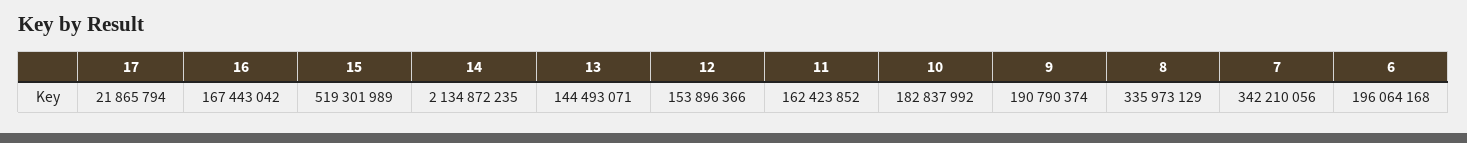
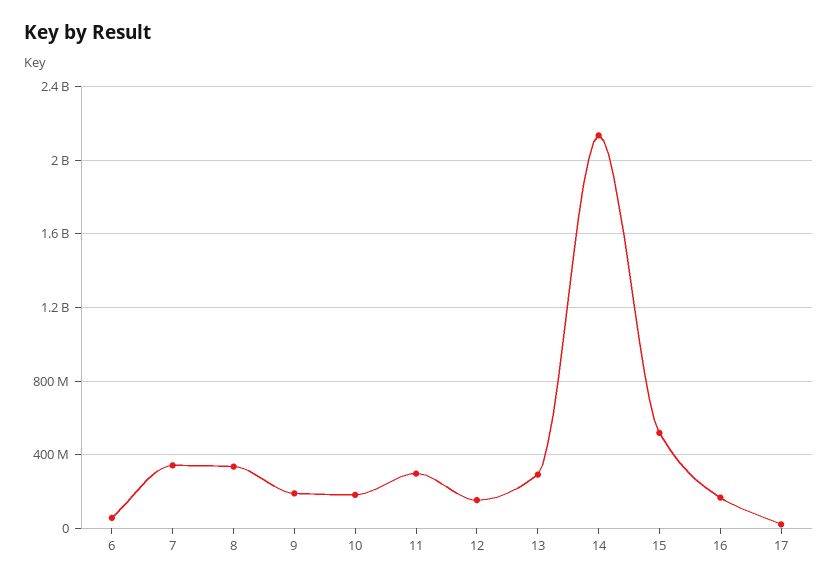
13: 144493071 -> 300000000
11: 162423852 -> 300000000
6: 196064168 -> 50000000

